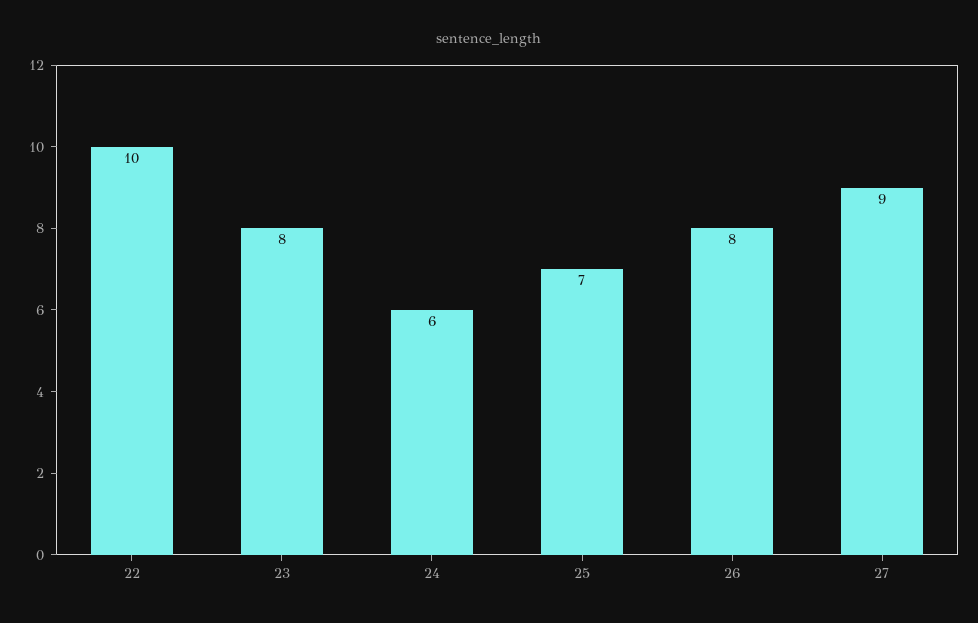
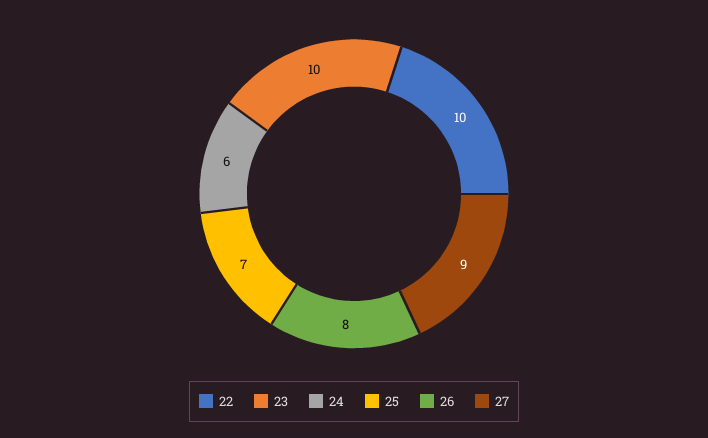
23: 8 -> 10

